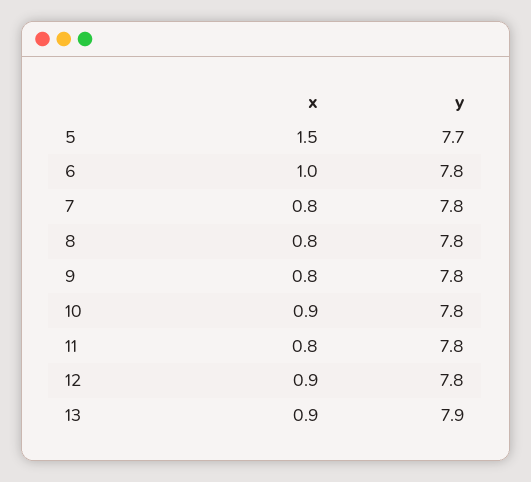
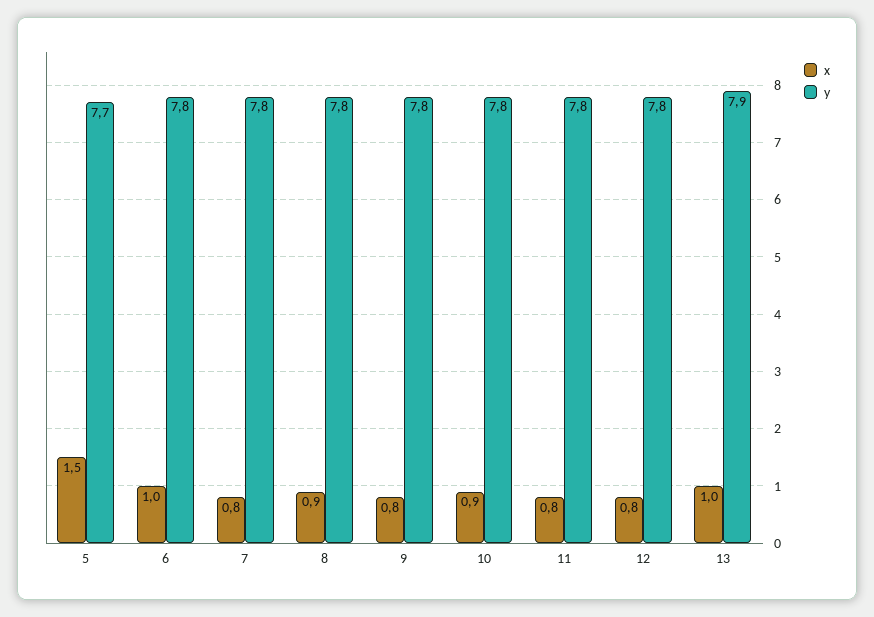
x, 8: 0.8 -> 0.9
x, 12: 0.9 -> 0.8
x, 13: 0.9 -> 1

